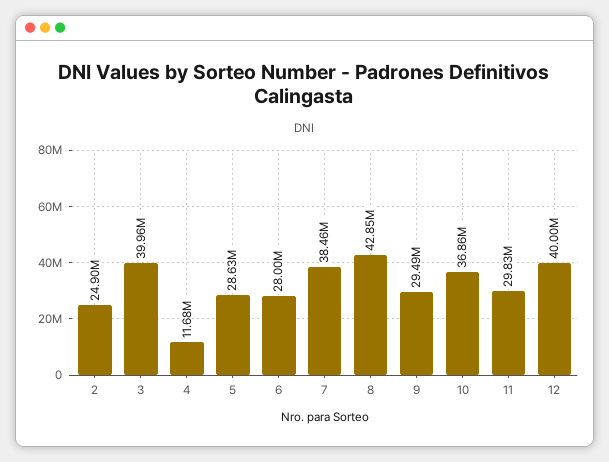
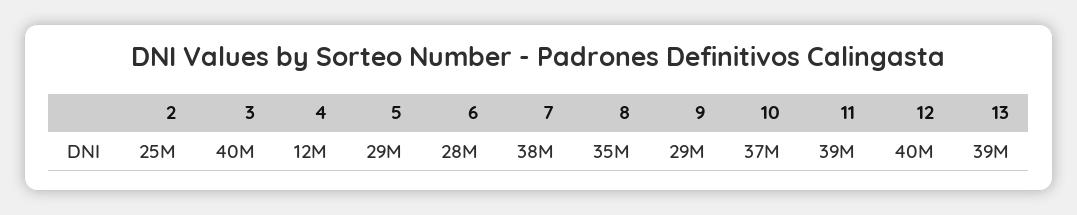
8: 42850000 -> 35000000
11: 29830000 -> 39000000
13: none -> 39000000

